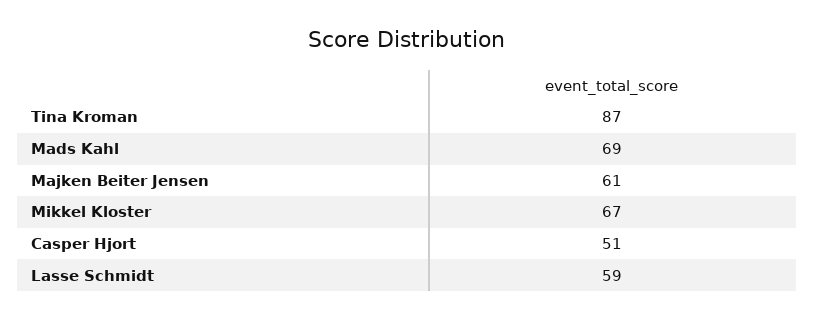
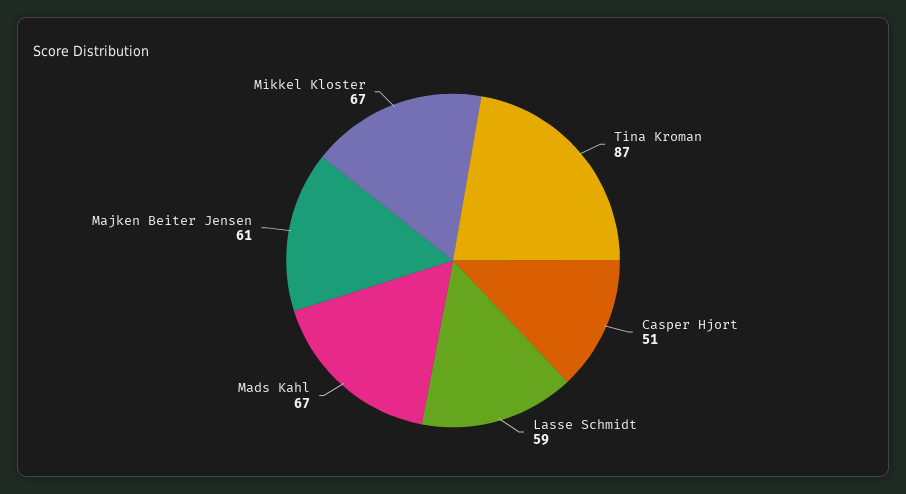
Mads Kahl: 69 -> 67

